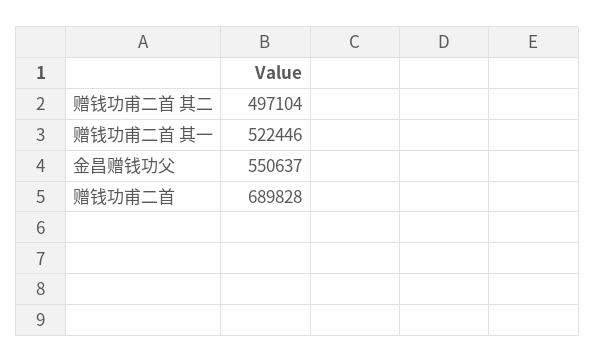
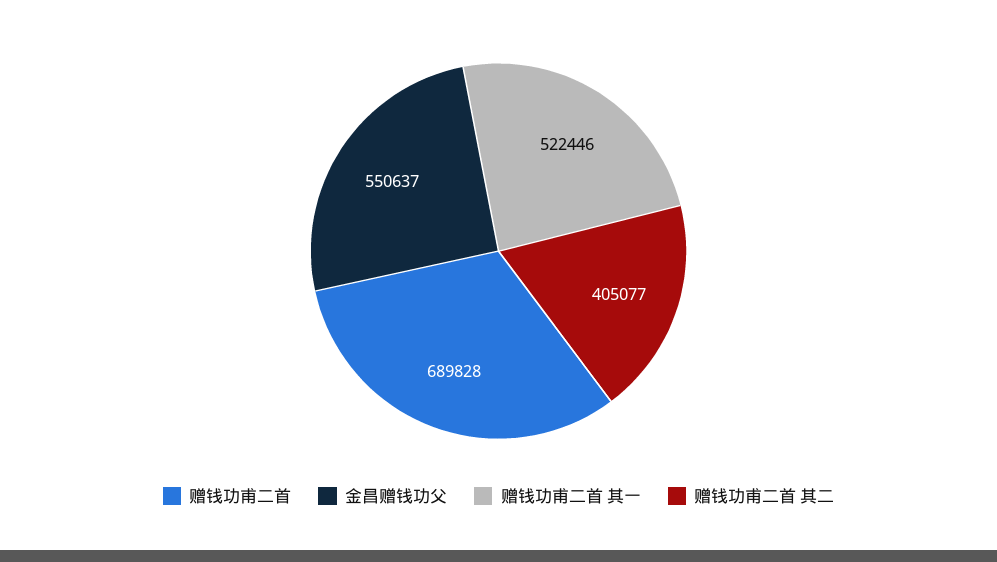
赠钱功甫二首 其二: 497104 -> 405077

